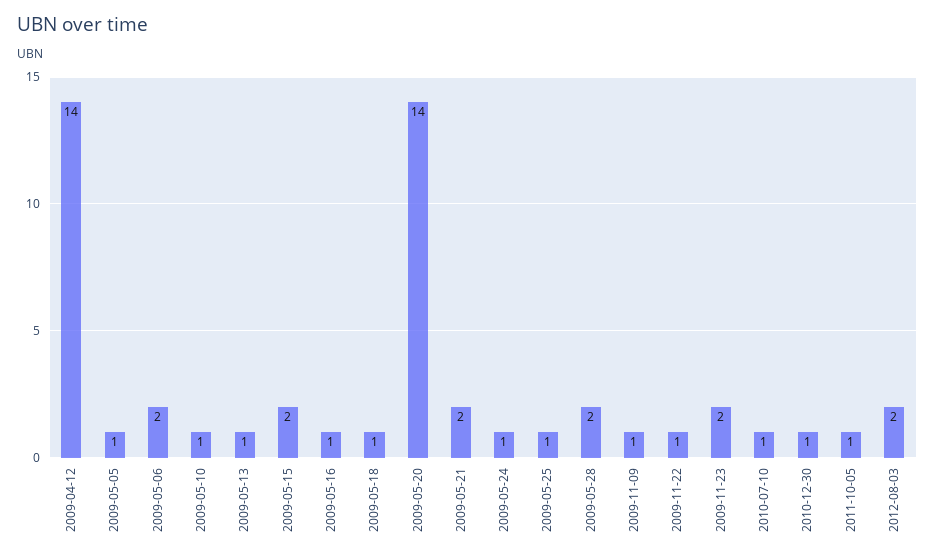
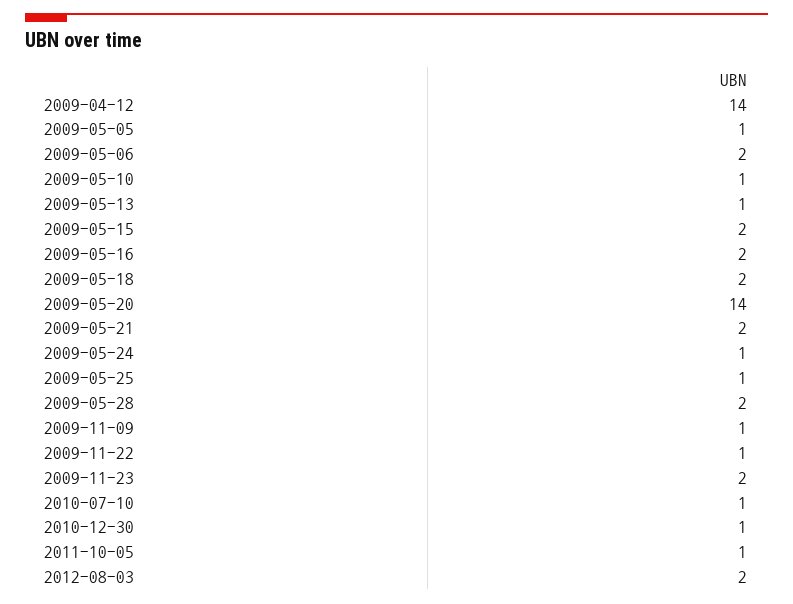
2009-05-16: 1 -> 2
2009-05-18: 1 -> 2

